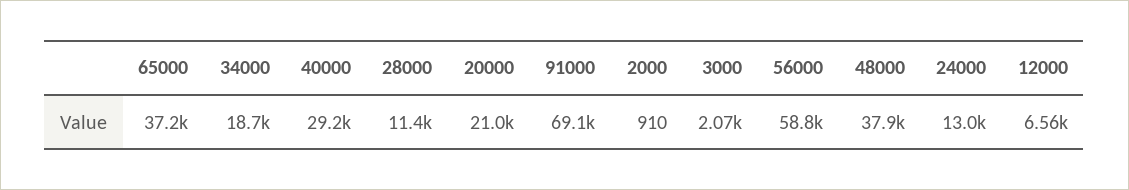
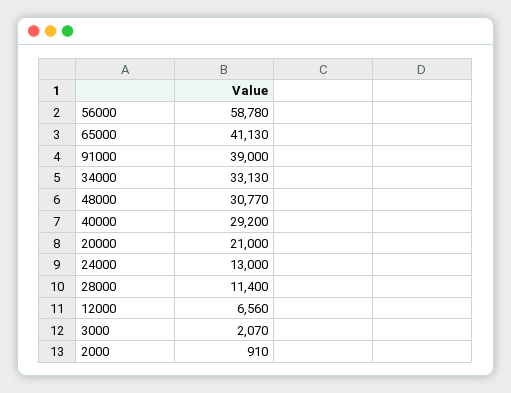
65000: 37200 -> 41130
34000: 18700 -> 33130
91000: 69100 -> 39000
48000: 37900 -> 30770

